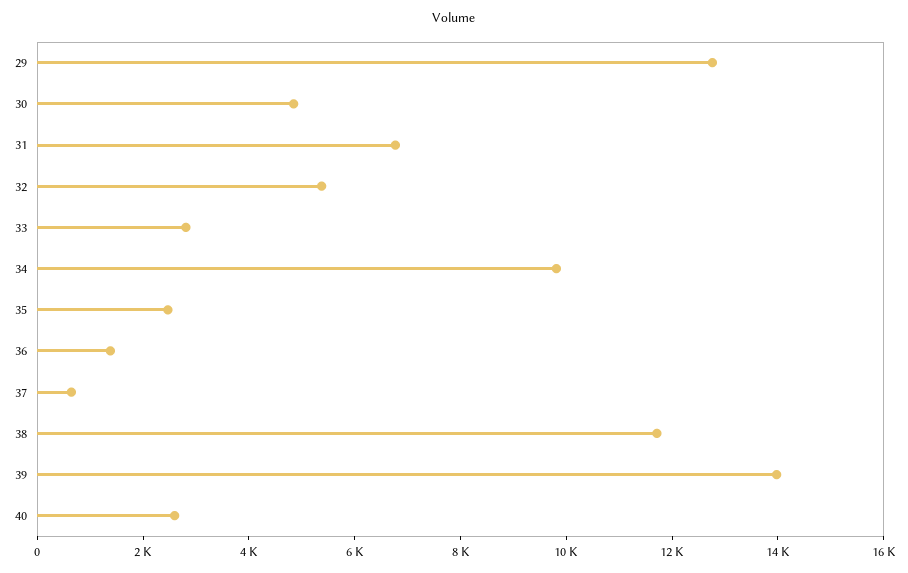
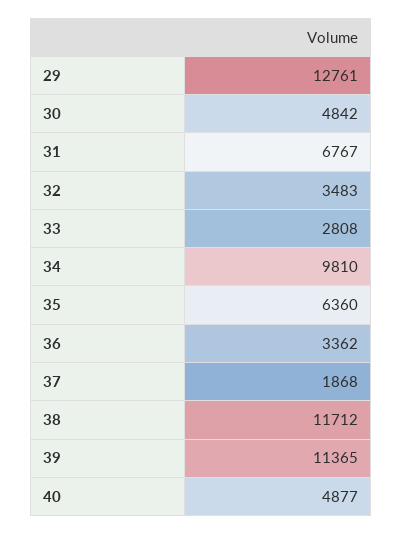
32: 5500 -> 3483
35: 2500 -> 6360
36: 1500 -> 3362
37: 500 -> 1868
39: 14000 -> 11365
40: 2500 -> 4877

